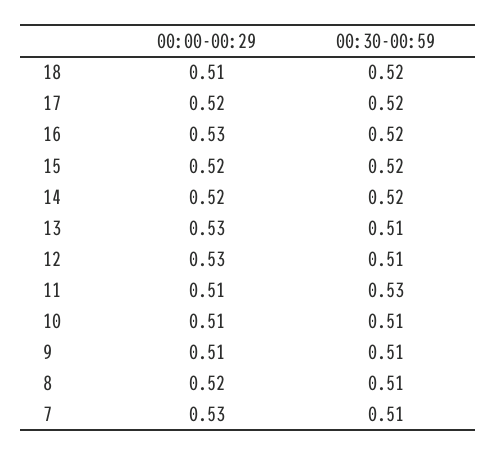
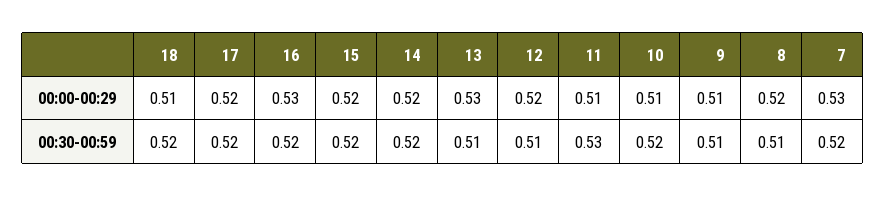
00:00-00:29, 12: 0.53 -> 0.52
00:30-00:59, 10: 0.51 -> 0.52
00:30-00:59, 7: 0.51 -> 0.52

